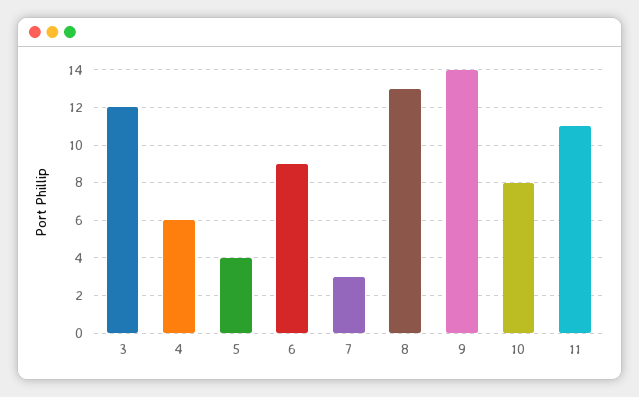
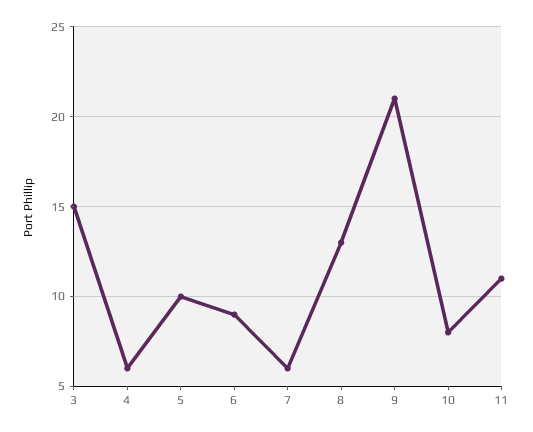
3: 12 -> 15
5: 4 -> 10
7: 3 -> 6
9: 14 -> 21

